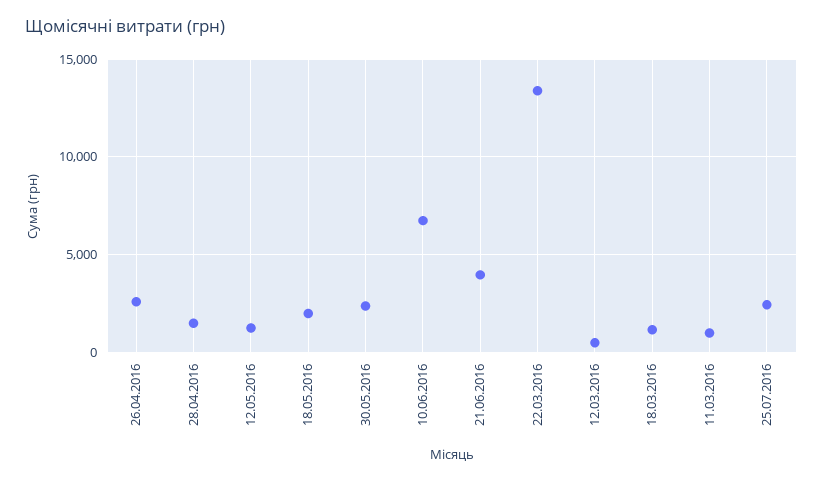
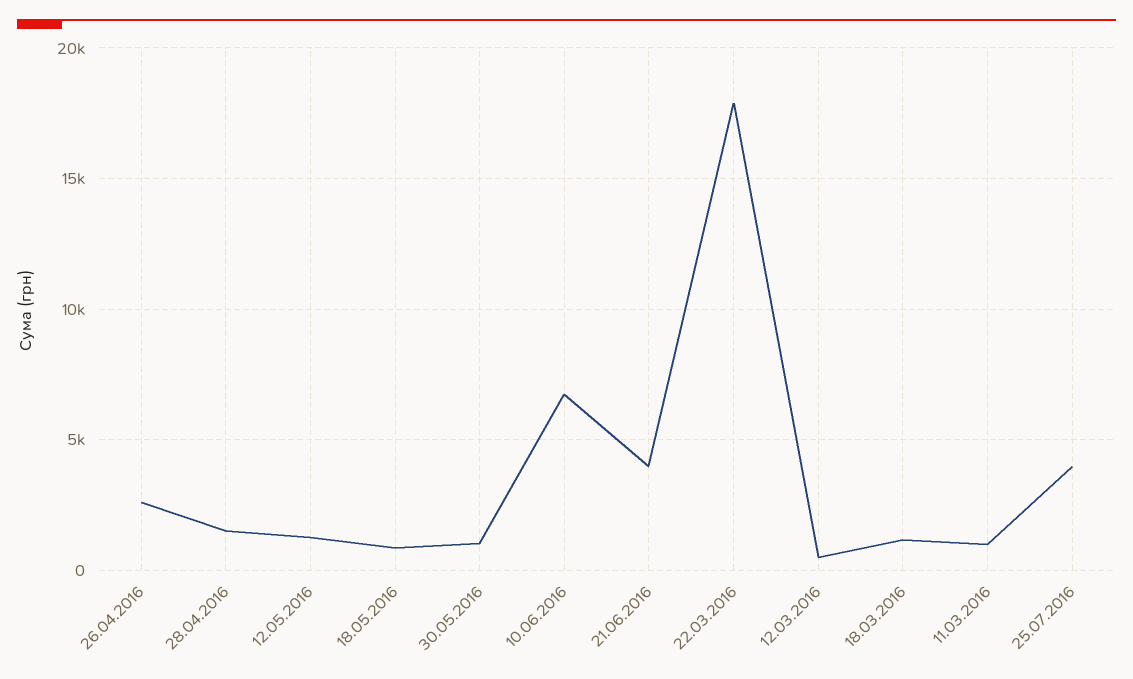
18.05.2016: 2000 -> 1000
30.05.2016: 2500 -> 1000
22.03.2016: 13500 -> 18000
25.07.2016: 2500 -> 4000

